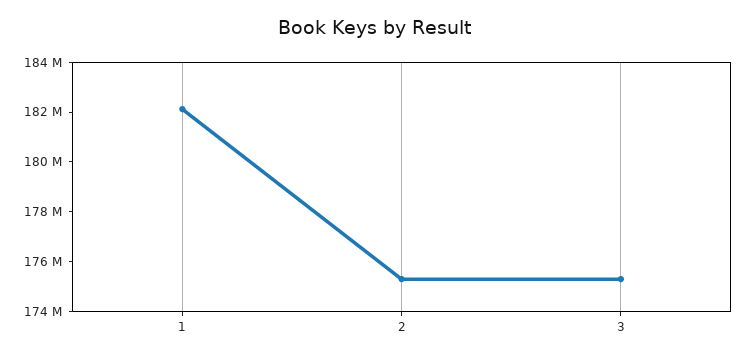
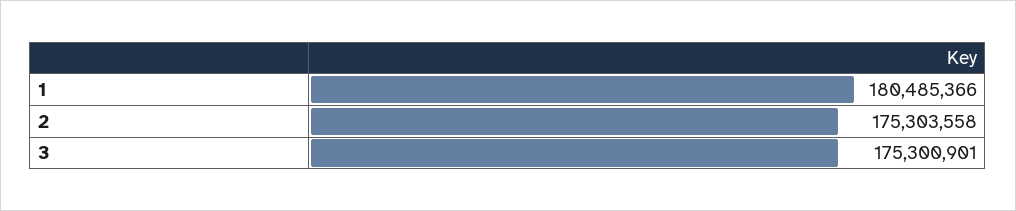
1: 182000000 -> 180485366

